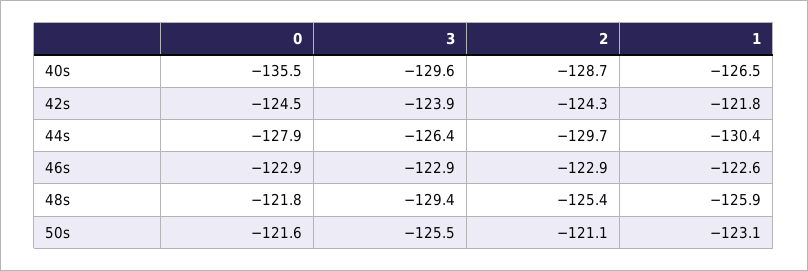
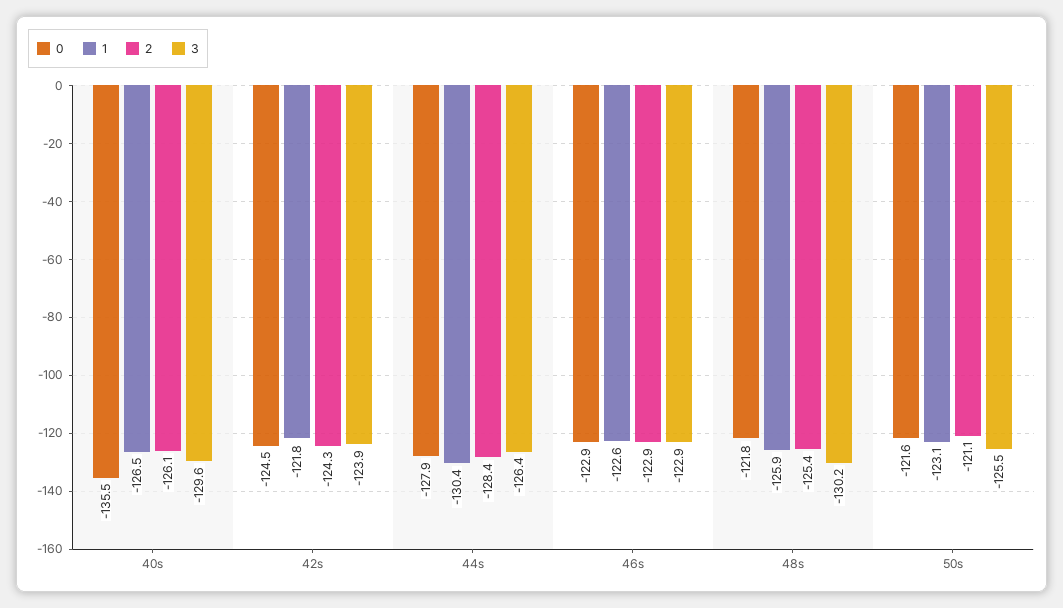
2, 40s: -128.7 -> -126.1
2, 44s: -129.7 -> -128.4
3, 48s: -129.4 -> -130.2

